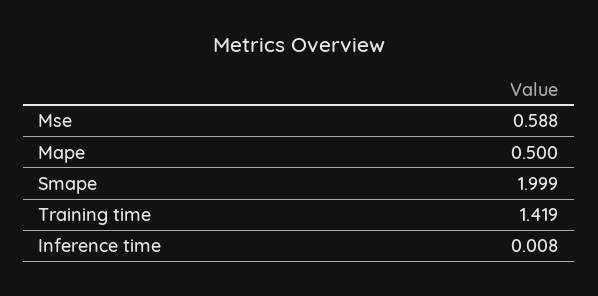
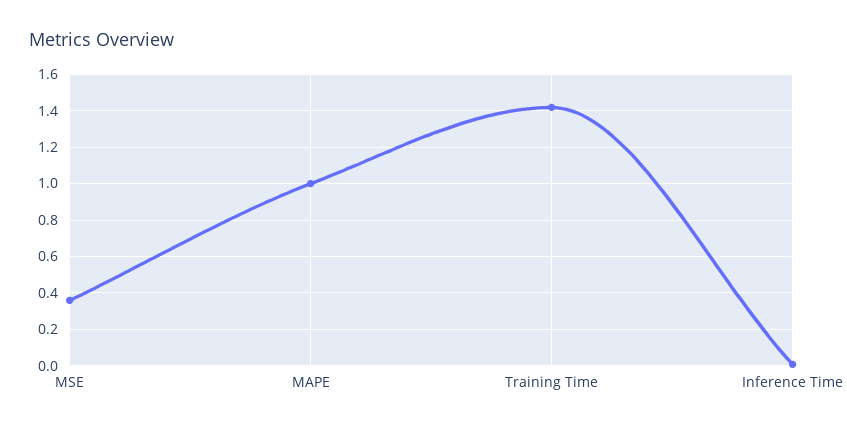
Mse: 0.588 -> 0.35
Mape: 0.5 -> 1
Smape: 1.999 -> none

